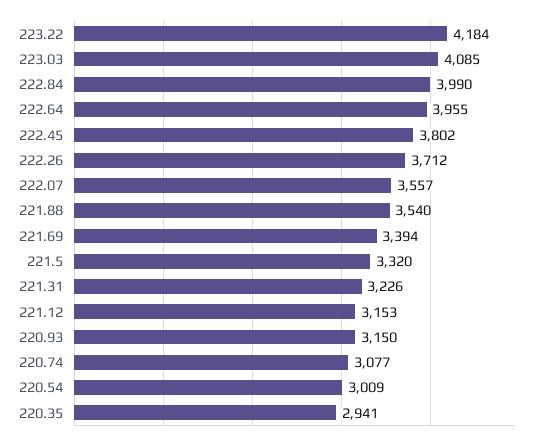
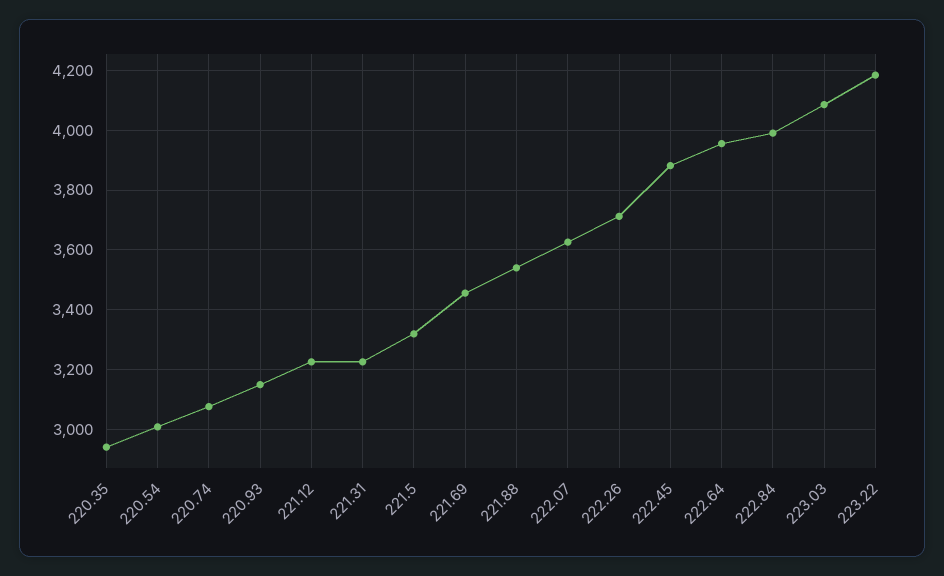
222.45: 3802 -> 3875
222.07: 3557 -> 3625
221.69: 3394 -> 3450
221.12: 3153 -> 3225

